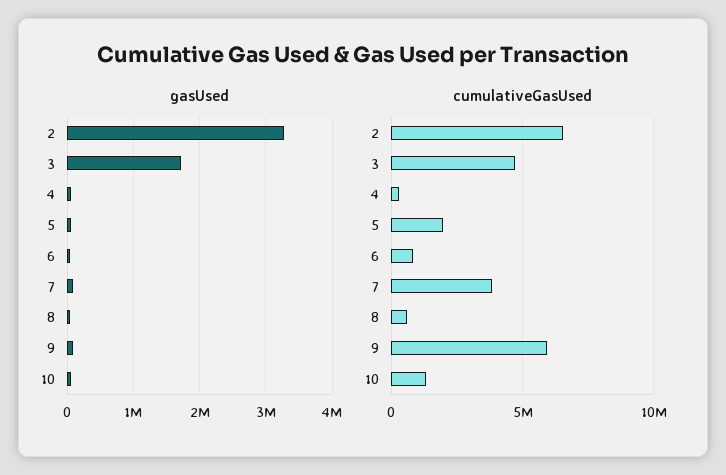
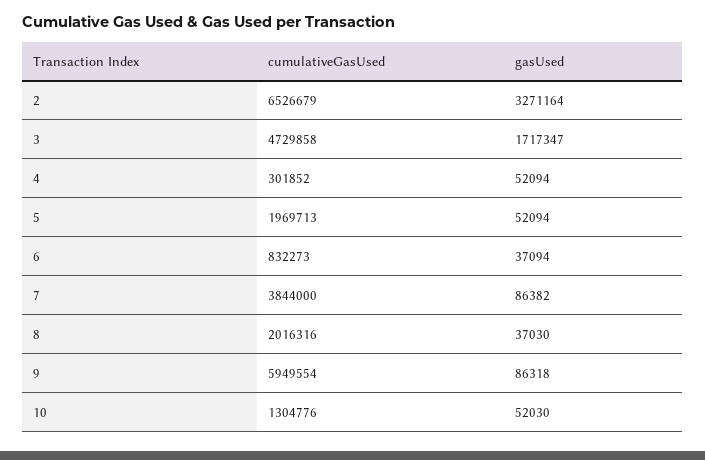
cumulativeGasUsed, 8: 500000 -> 2016316

